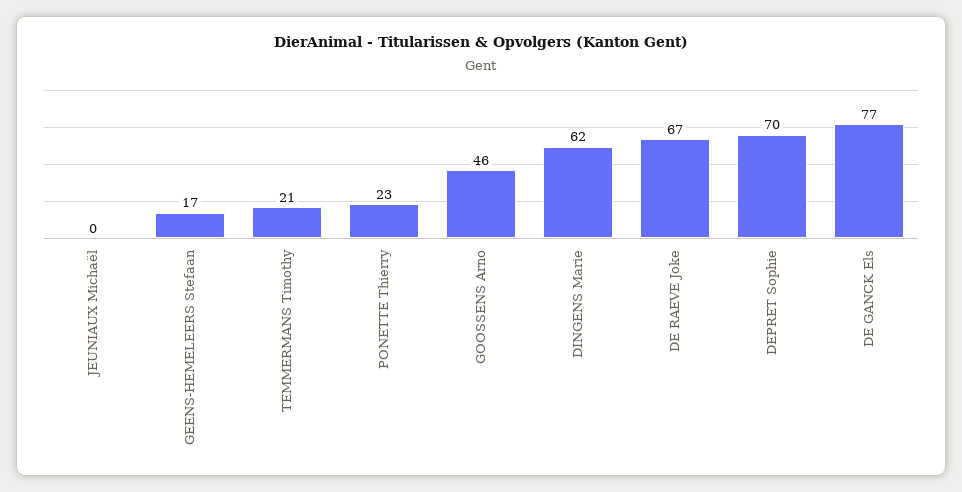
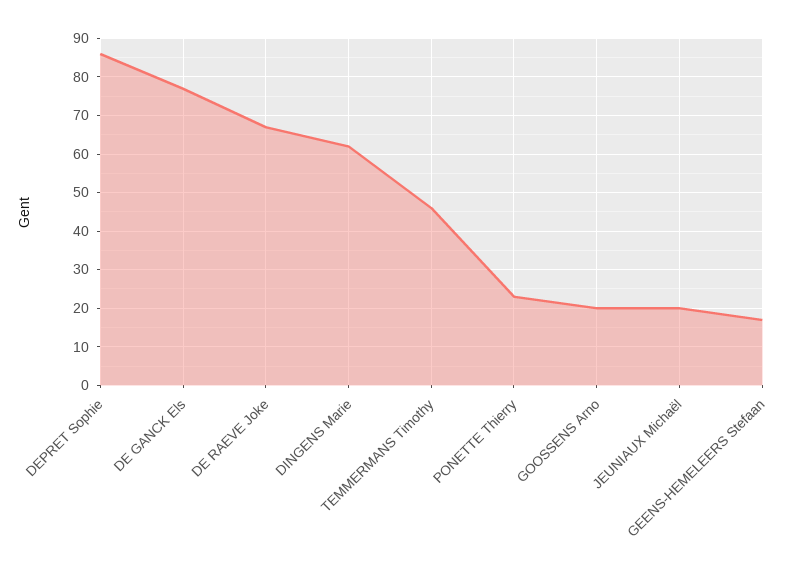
JEUNIAUX Michaël: 0 -> 20
TEMMERMANS Timothy: 21 -> 45
GOOSSENS Arno: 46 -> 20
DEPRET Sophie: 70 -> 85

